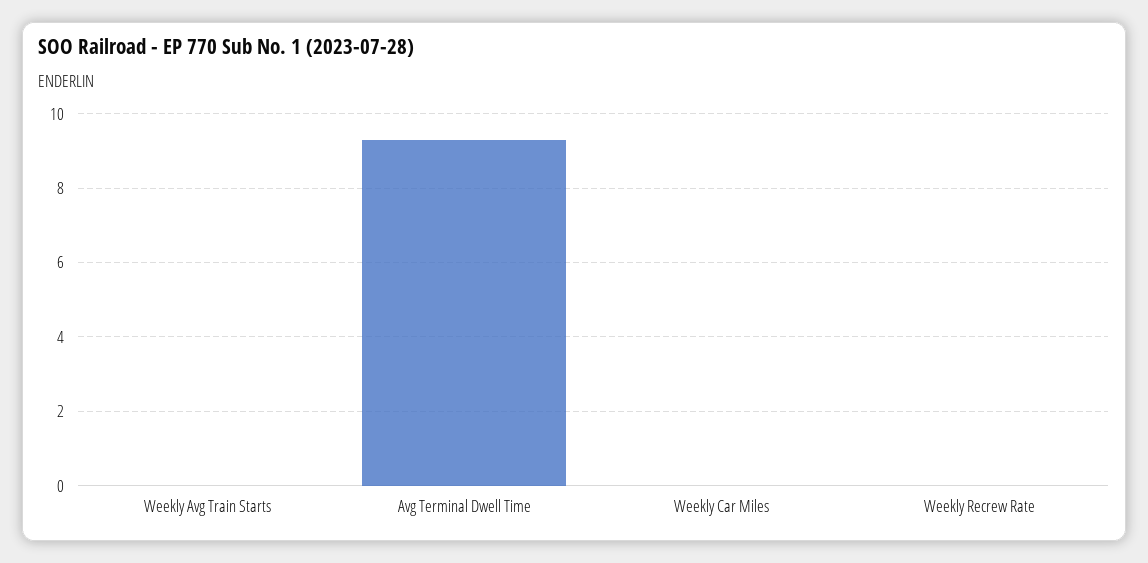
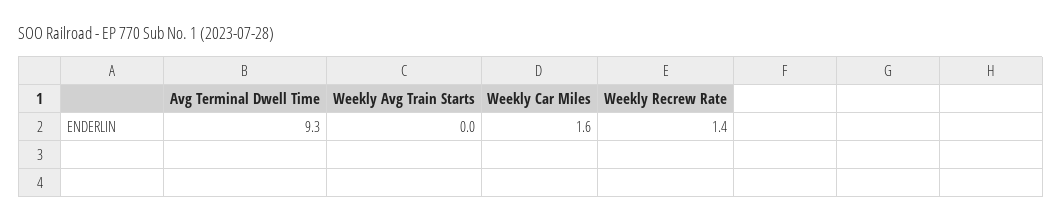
Weekly Car Miles: 0 -> 1.6
Weekly Recrew Rate: 0 -> 1.4

